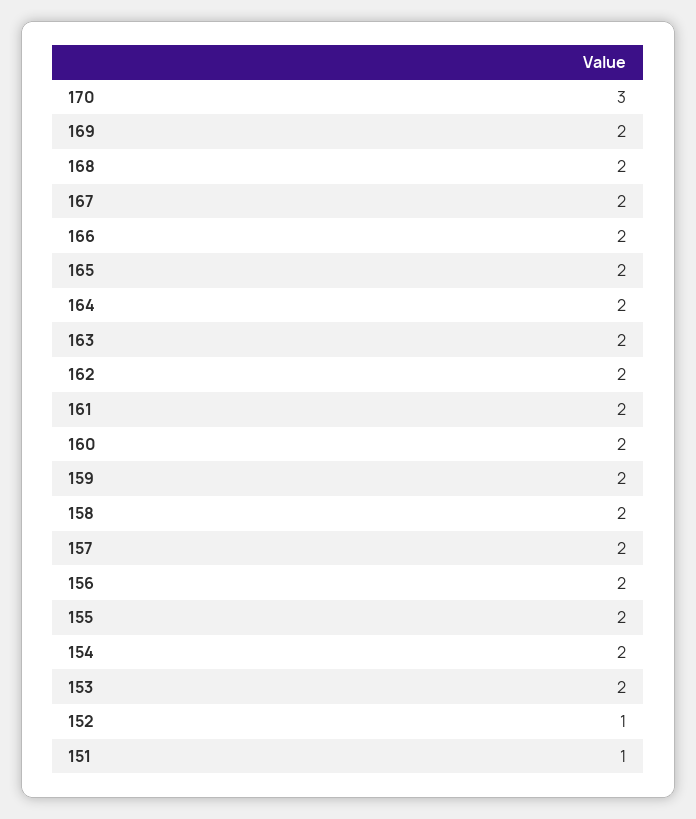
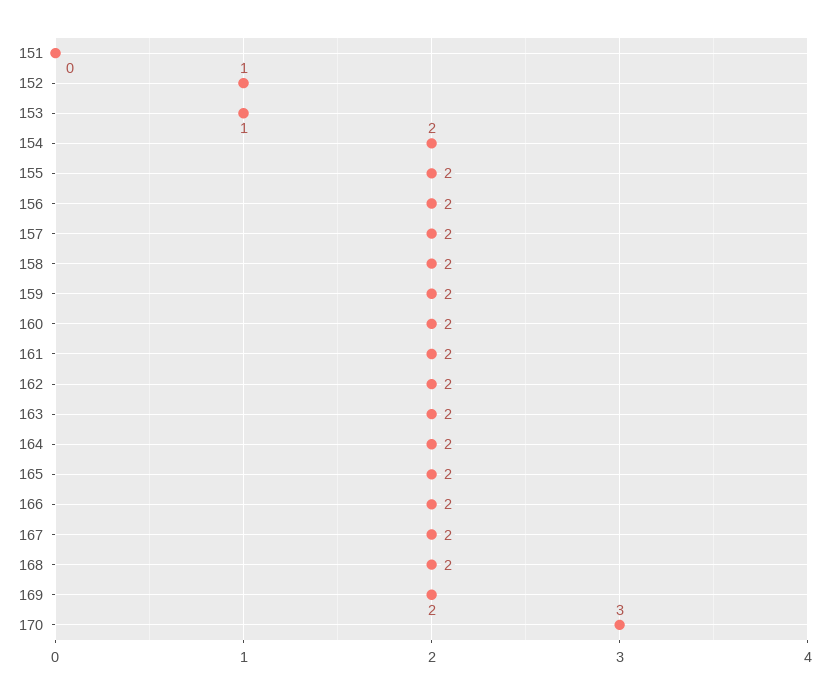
153: 2 -> 1
151: 1 -> 0

